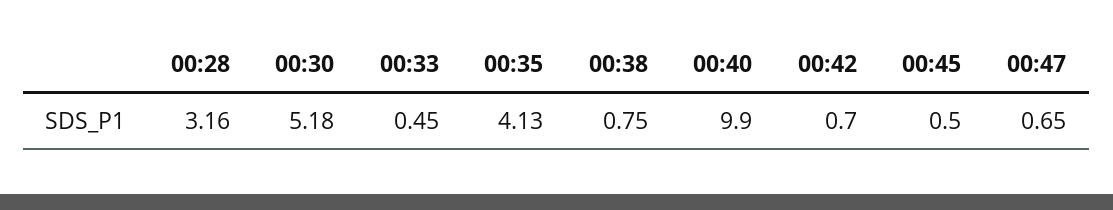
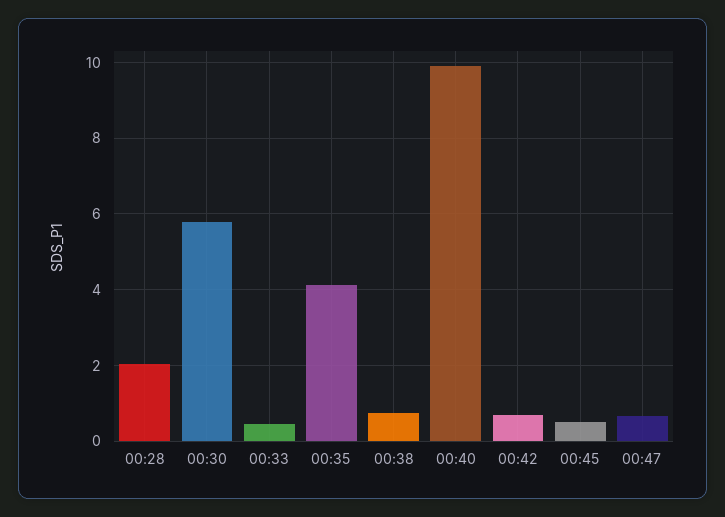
00:28: 3.16 -> 2
00:30: 5.18 -> 5.8

